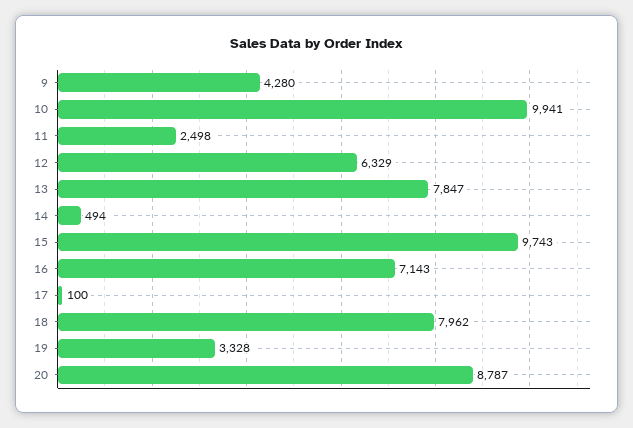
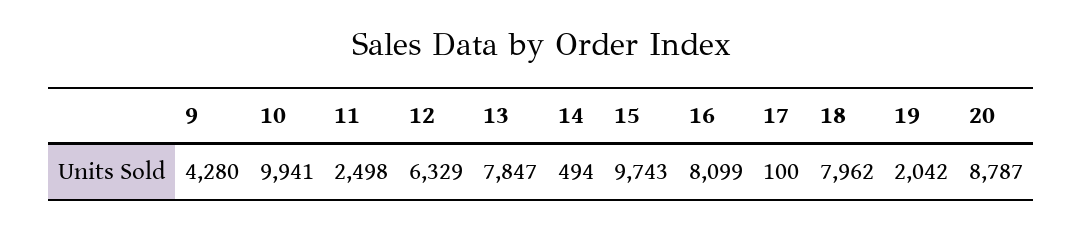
16: 7143 -> 8099
19: 3328 -> 2042

